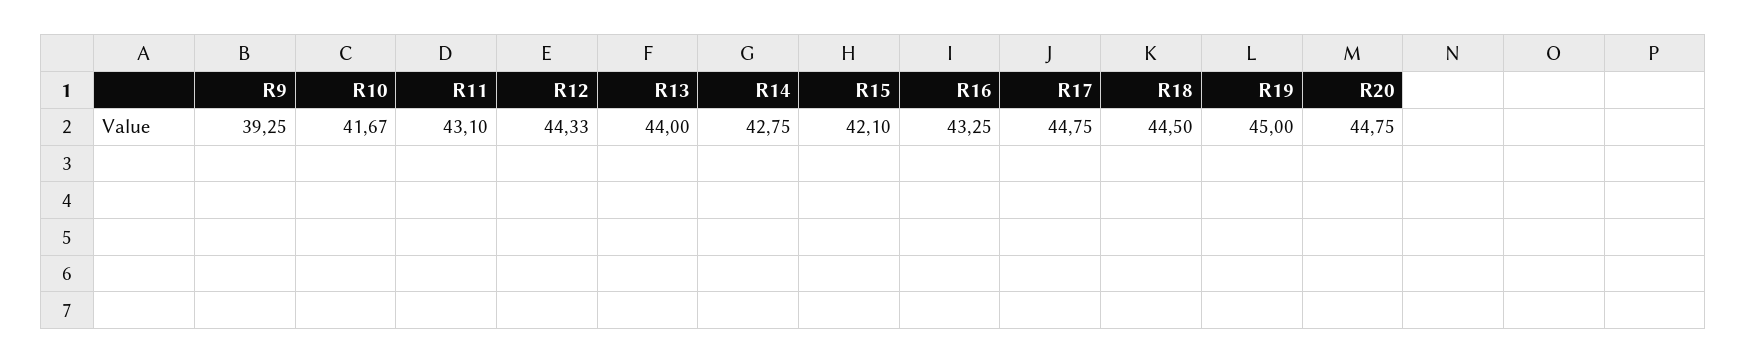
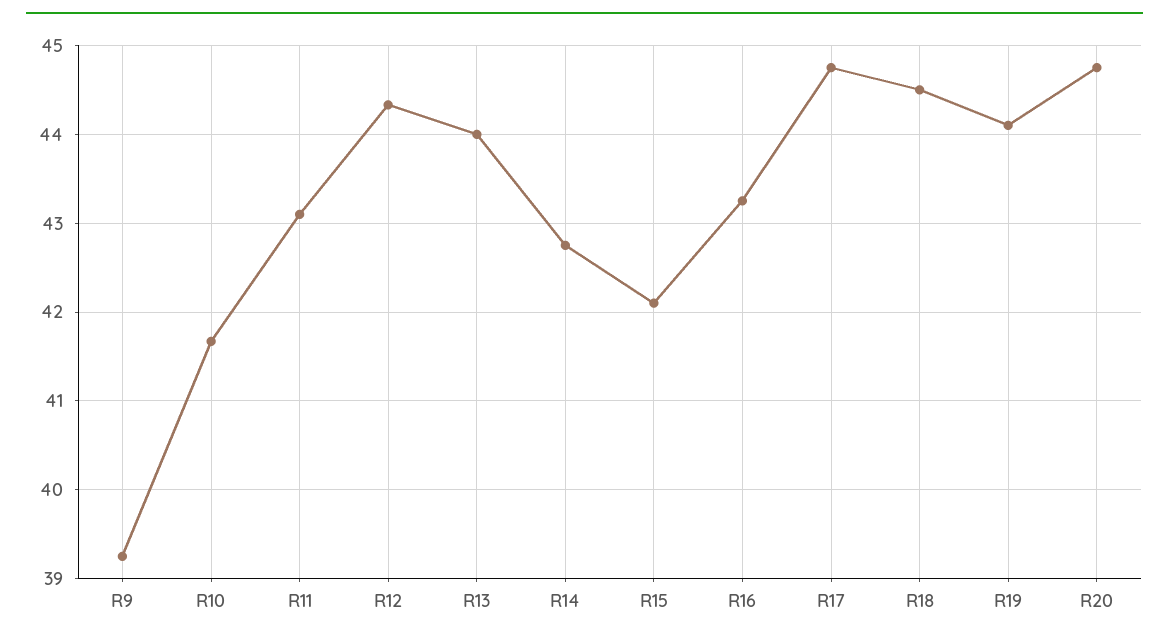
R19: 45 -> 44.1

